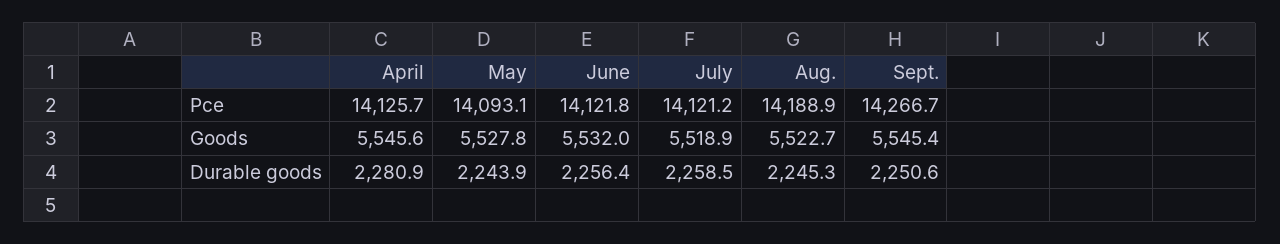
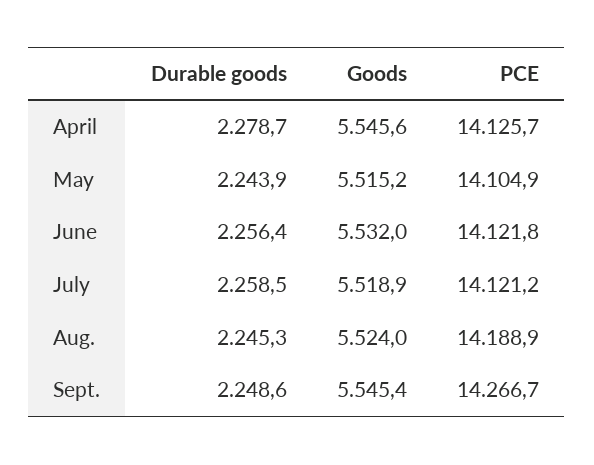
May, Pce: 14093.1 -> 14104.9
May, Goods: 5527.8 -> 5515.2
Aug., Goods: 5522.7 -> 5524
April, Durable goods: 2280.9 -> 2278.7
Sept., Durable goods: 2250.6 -> 2248.6

